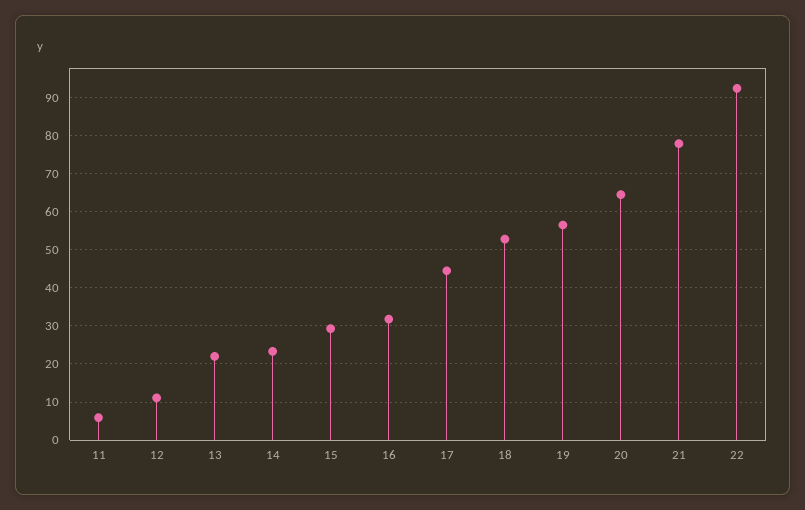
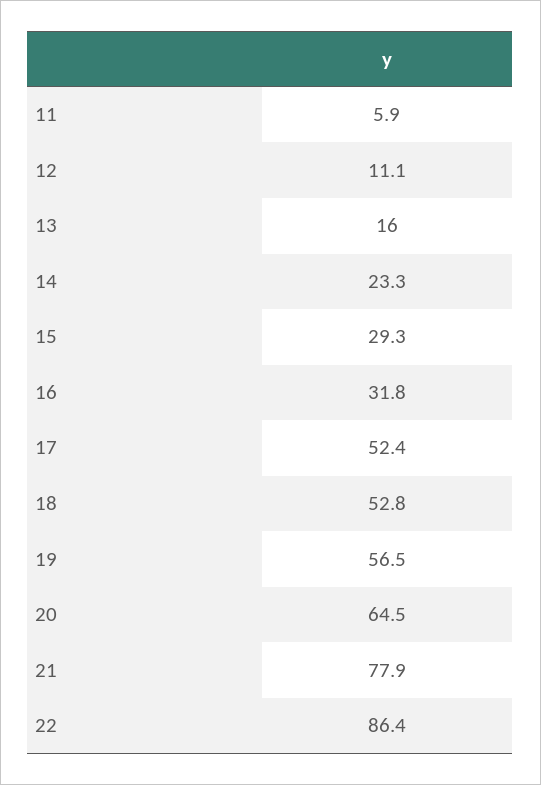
13: 22 -> 16
17: 44 -> 52.4
22: 92 -> 86.4

